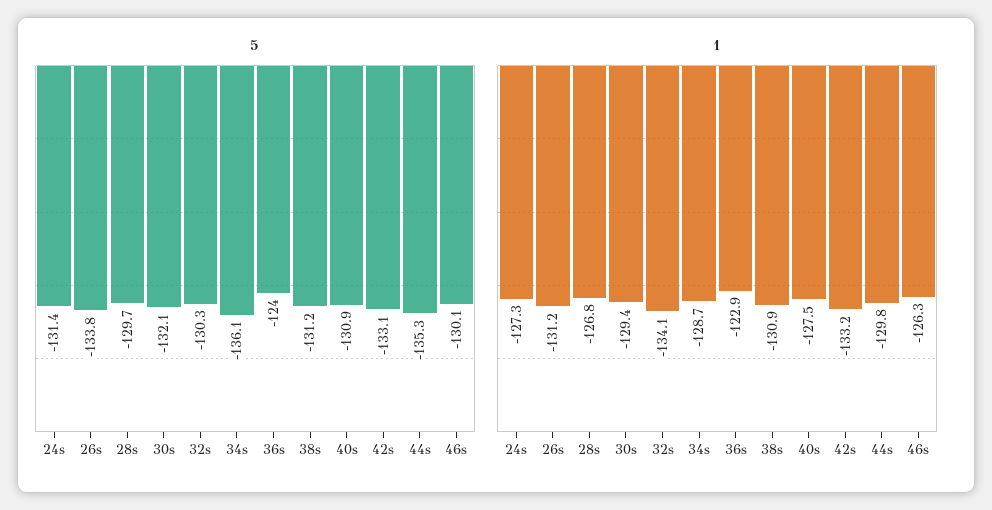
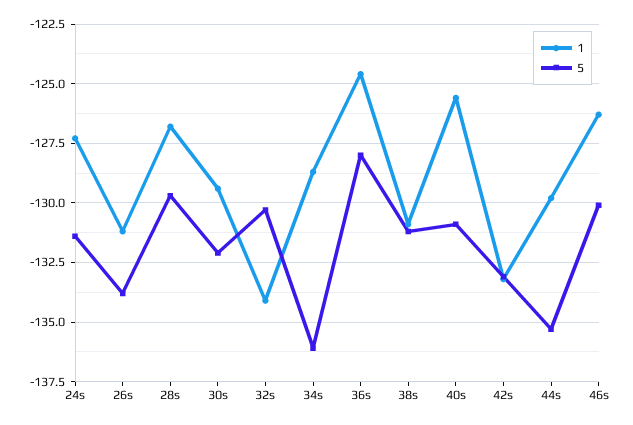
5, 36s: -124 -> -128
1, 36s: -122.9 -> -124.5
1, 40s: -127.5 -> -125.5

